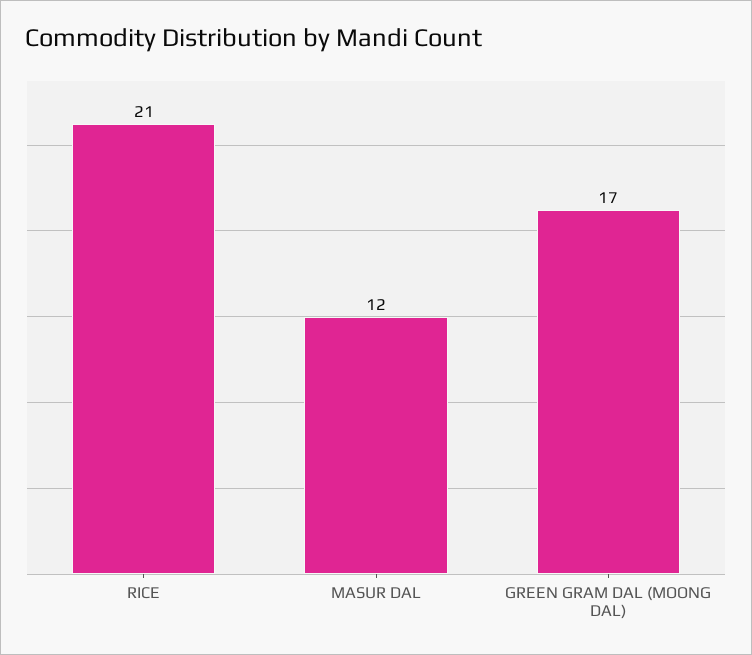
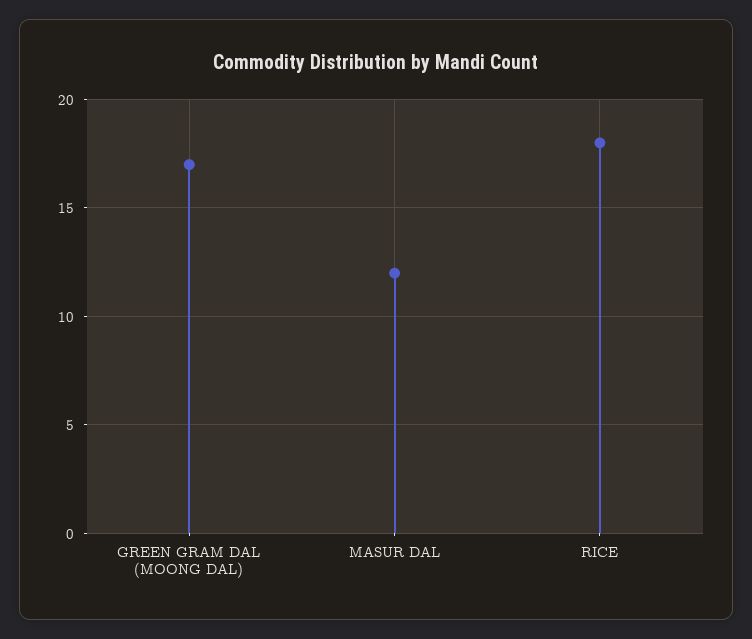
RICE: 21 -> 18

